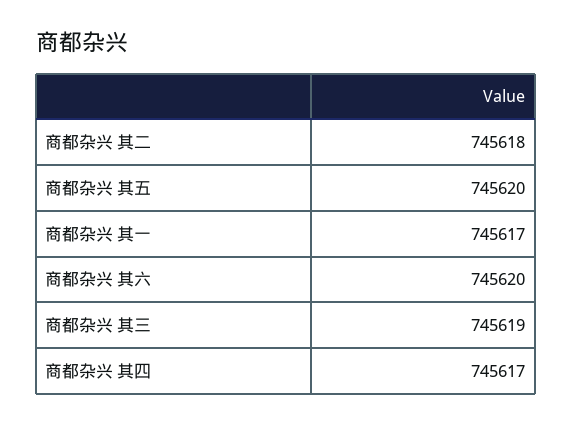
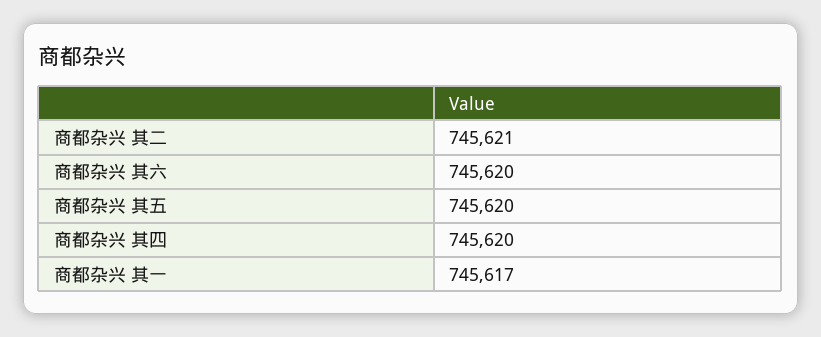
商都杂兴 其二: 745618 -> 745621
商都杂兴 其三: 745619 -> none
商都杂兴 其四: 745617 -> 745620

